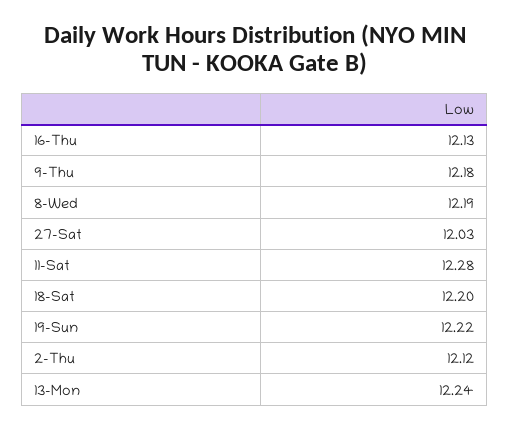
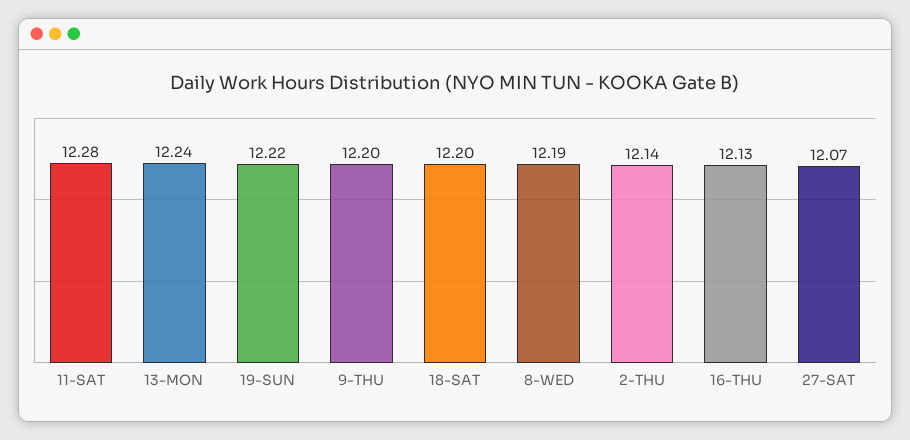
9-Thu: 12.18 -> 12.2
27-Sat: 12.03 -> 12.07
2-Thu: 12.12 -> 12.14

